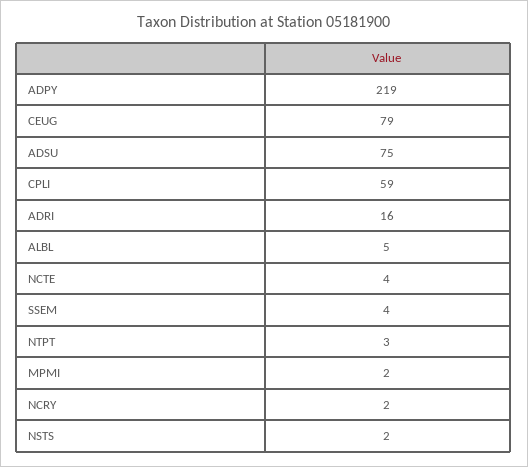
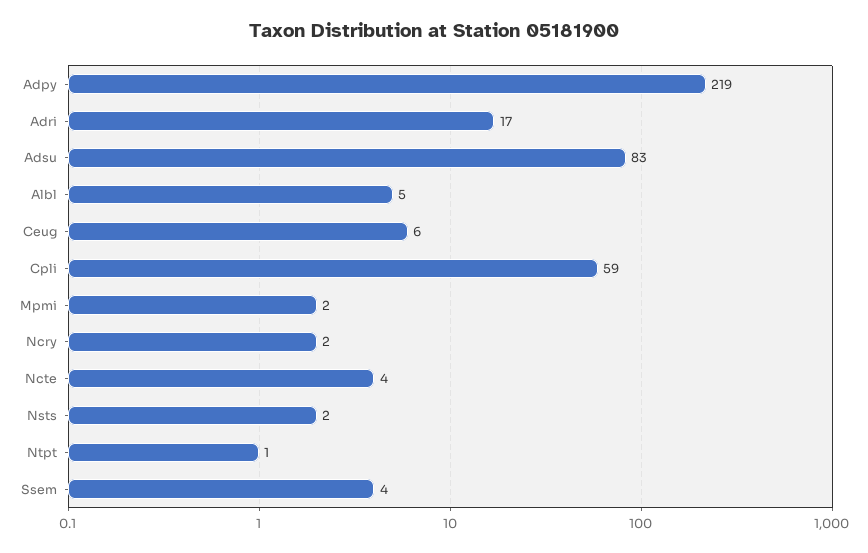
CEUG: 79 -> 6
ADSU: 75 -> 83
ADRI: 16 -> 17
NTPT: 3 -> 1

